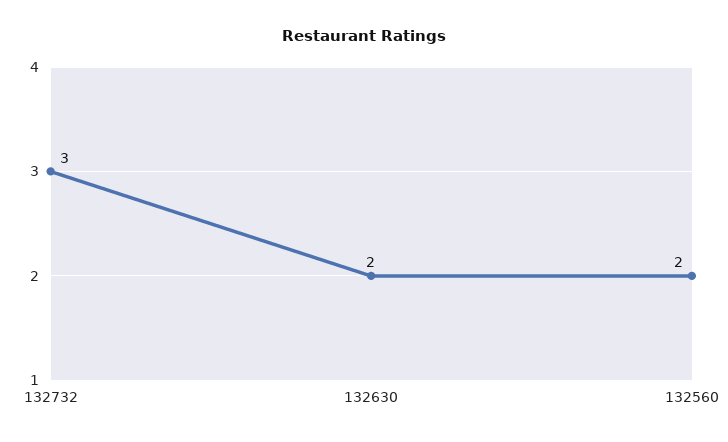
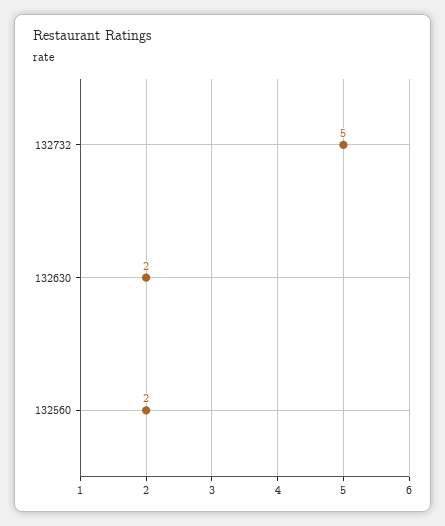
132732: 3 -> 5

